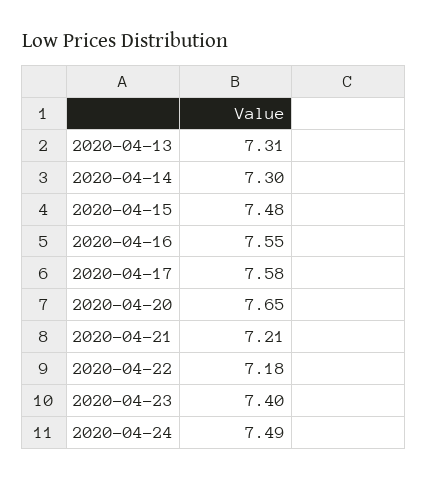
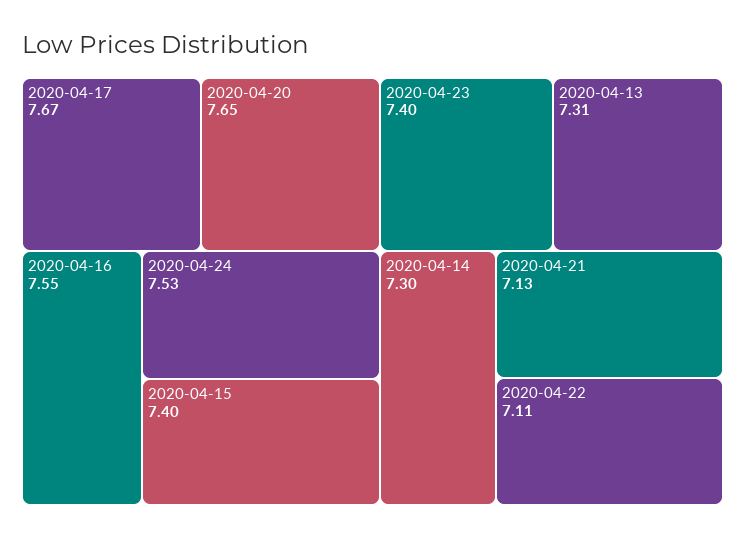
2020-04-15: 7.48 -> 7.4
2020-04-17: 7.58 -> 7.67
2020-04-21: 7.21 -> 7.13
2020-04-22: 7.18 -> 7.11
2020-04-24: 7.49 -> 7.53

